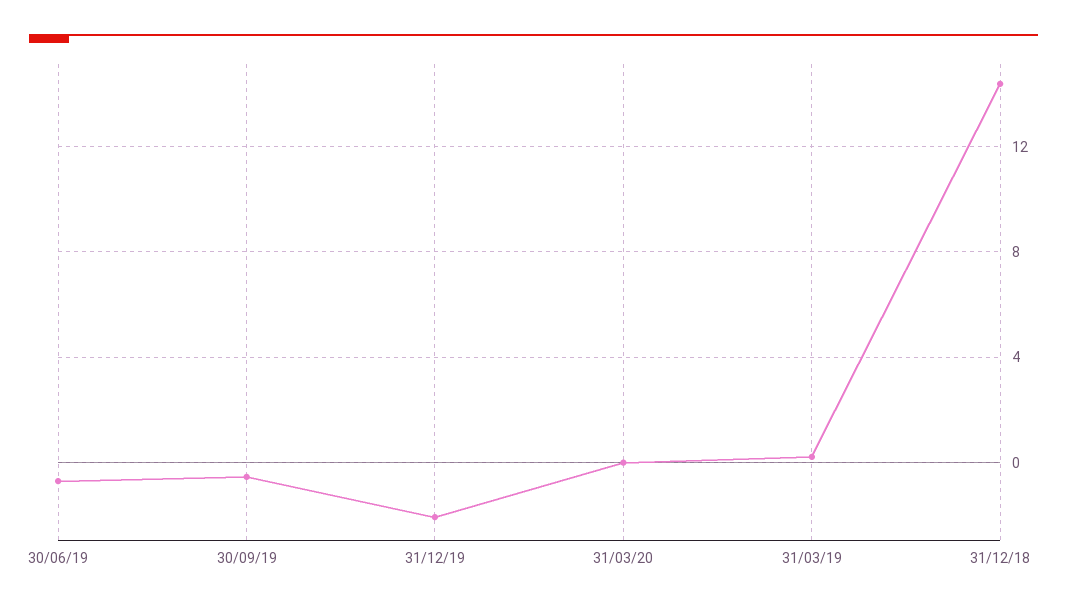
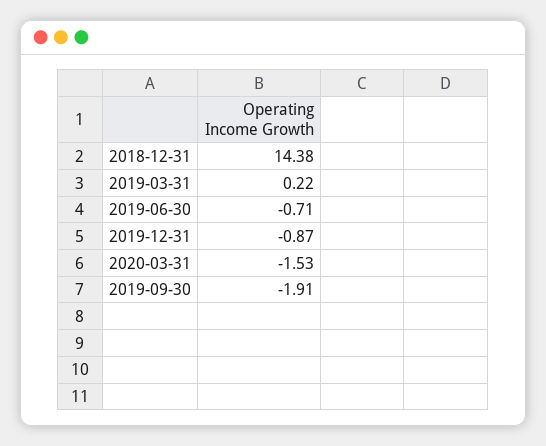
30/09/19: -0.5 -> -1.91
31/12/19: -2 -> -0.87
31/03/20: 0 -> -1.53

